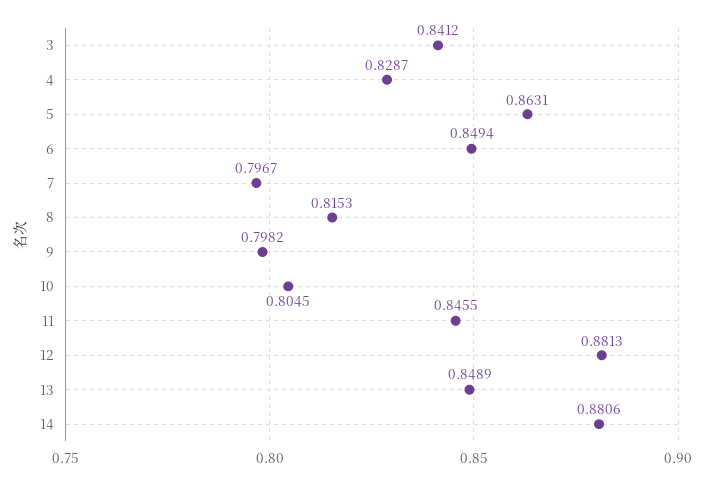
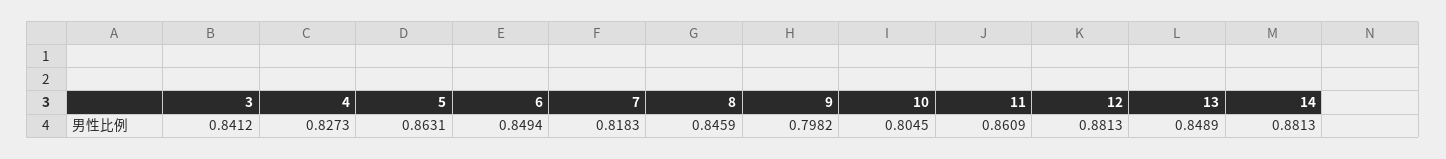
4: 0.8287 -> 0.8273
7: 0.7967 -> 0.8183
8: 0.8153 -> 0.8459
11: 0.8455 -> 0.8609
14: 0.8806 -> 0.8813

